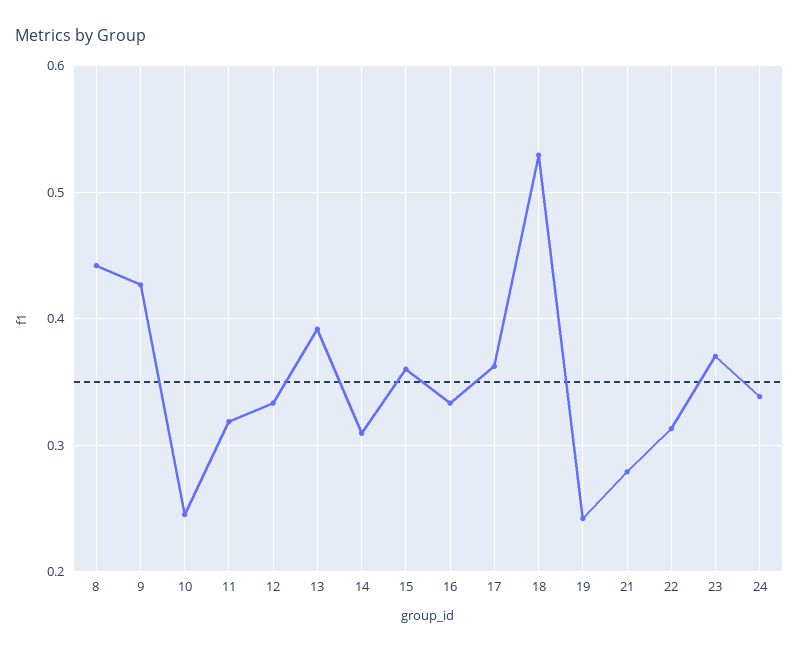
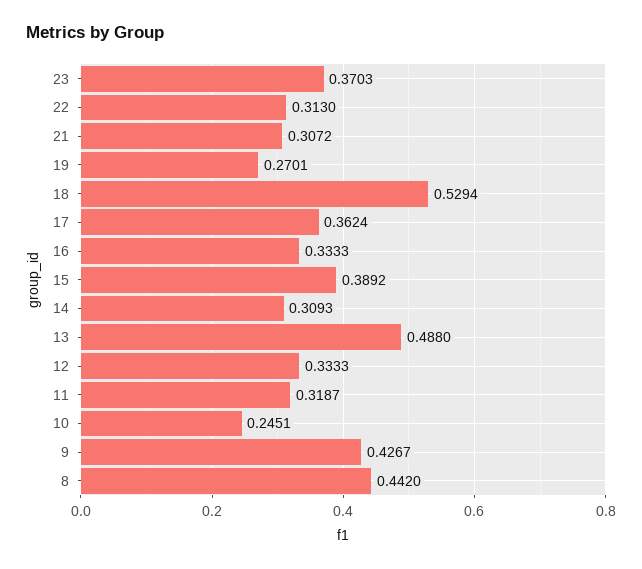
13: 0.39 -> 0.488
15: 0.36 -> 0.3892
19: 0.24 -> 0.2701
21: 0.28 -> 0.3072
24: 0.34 -> none

